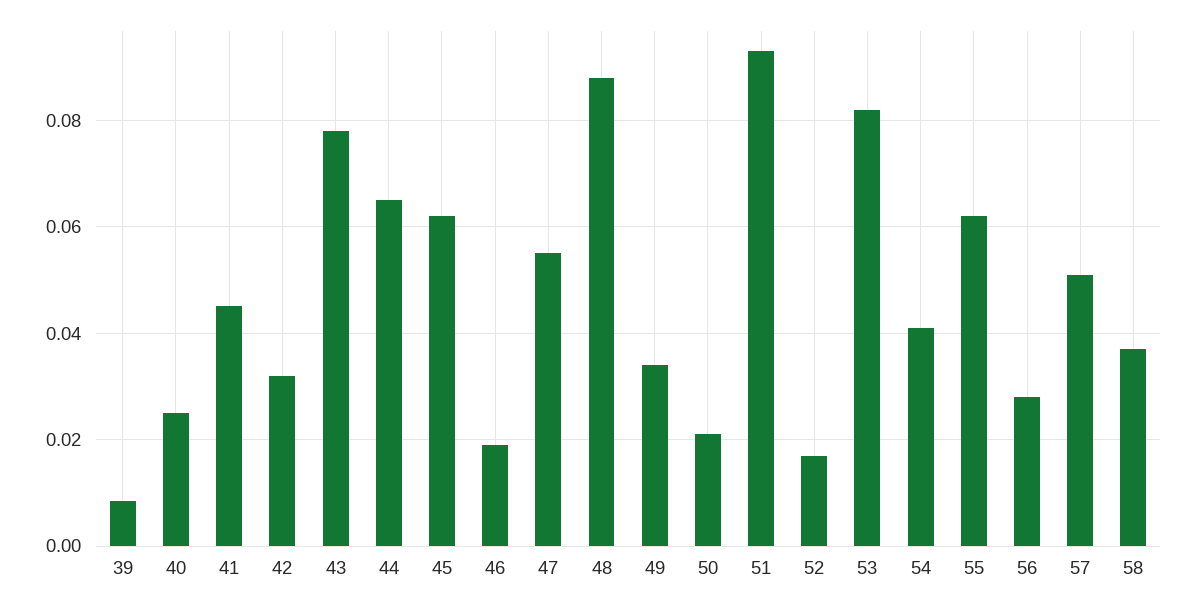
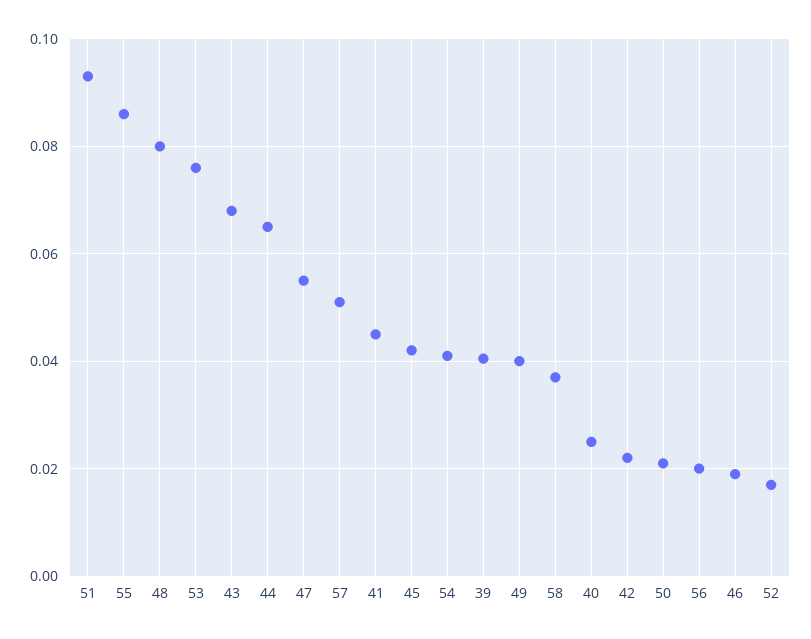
39: 0.008 -> 0.04
42: 0.032 -> 0.022
43: 0.078 -> 0.068
45: 0.062 -> 0.042
48: 0.088 -> 0.08
49: 0.034 -> 0.04
53: 0.082 -> 0.076
55: 0.062 -> 0.086
56: 0.028 -> 0.02

